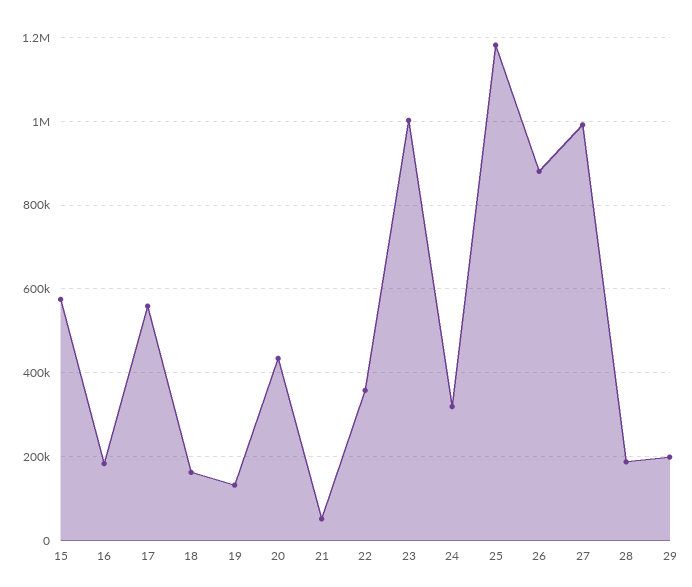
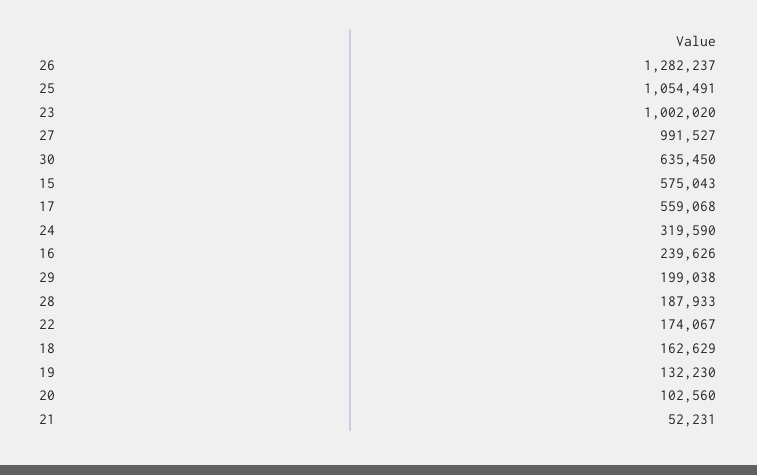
16: 180000 -> 239626
20: 440000 -> 102560
22: 360000 -> 174067
25: 1180000 -> 1054491
26: 880000 -> 1282237
30: none -> 635450

